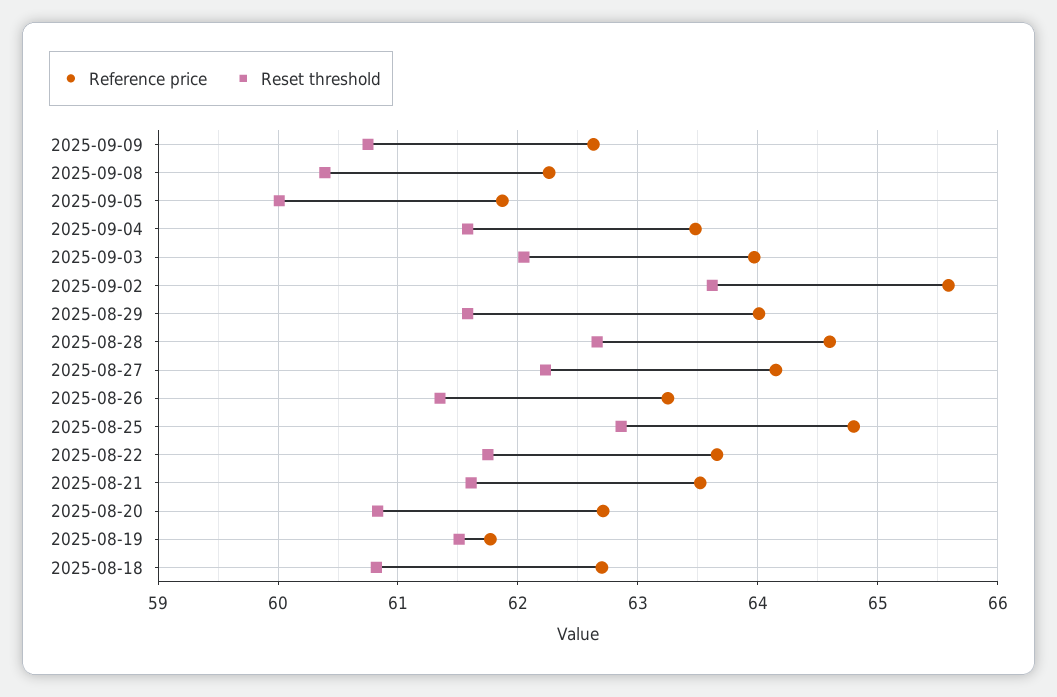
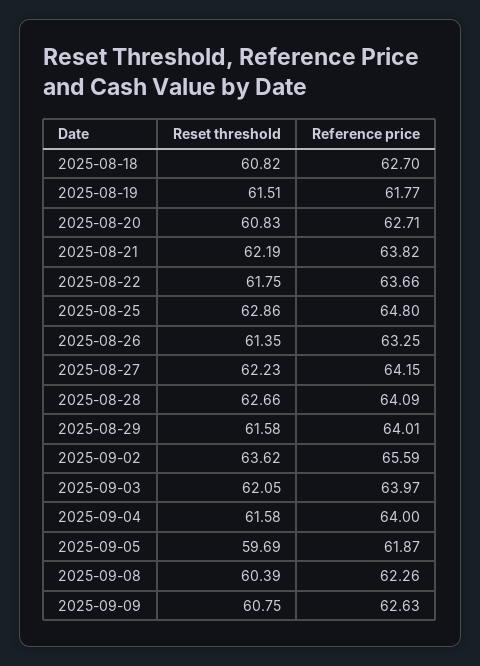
Reset threshold, 2025-09-05: 60 -> 59.69
Reference price, 2025-09-04: 63.5 -> 64
Reference price, 2025-08-28: 64.6 -> 64.09
Reference price, 2025-08-21: 63.5 -> 63.82
Reset threshold, 2025-08-21: 61.6 -> 62.19

